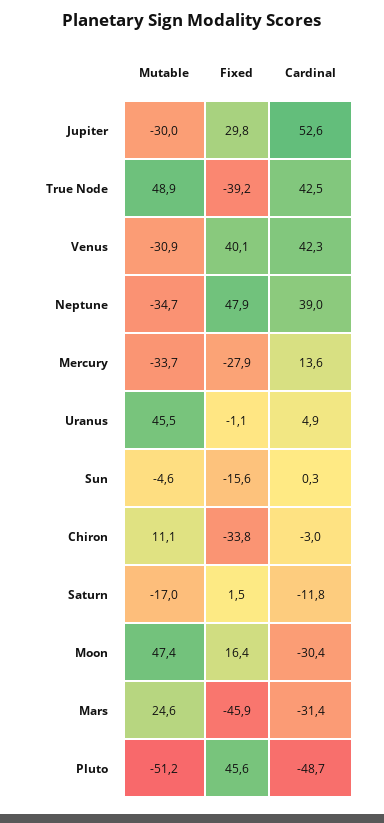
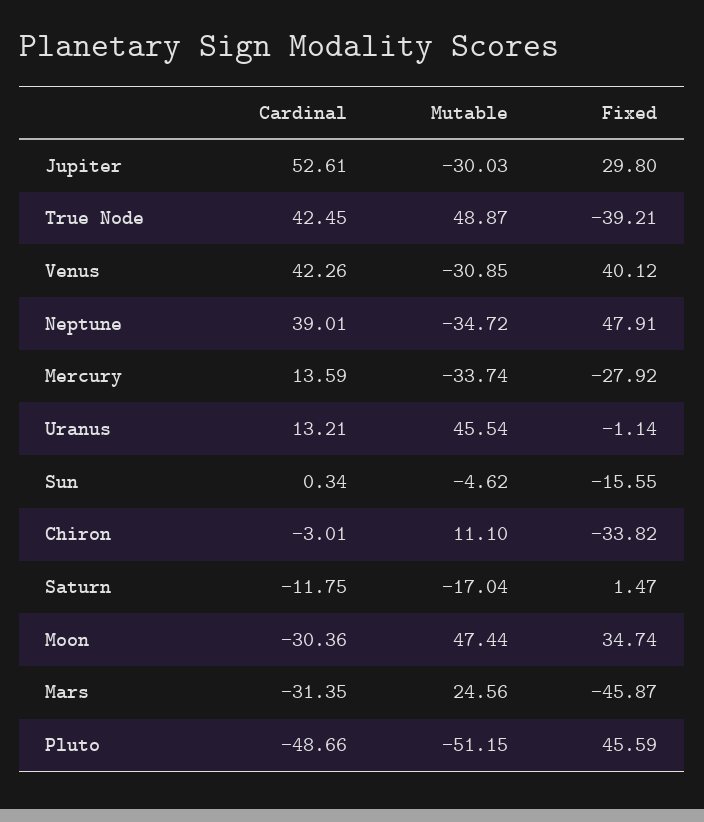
Cardinal, Uranus: 4.9 -> 13.21
Fixed, Moon: 16.4 -> 34.74

